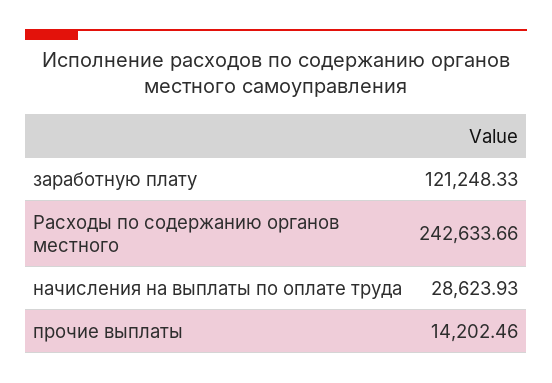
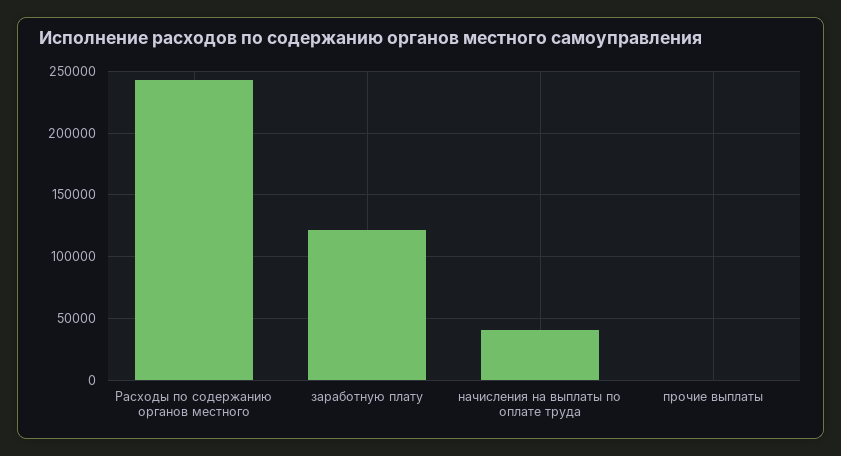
начисления на выплаты по оплате труда: 28623.93 -> 40000
прочие выплаты: 14202.46 -> 0

